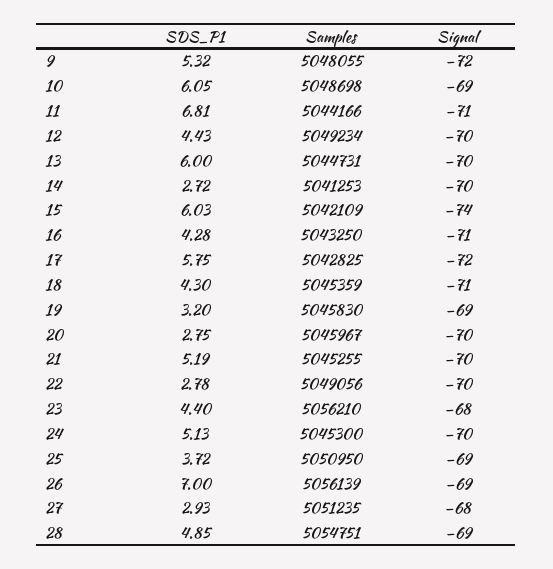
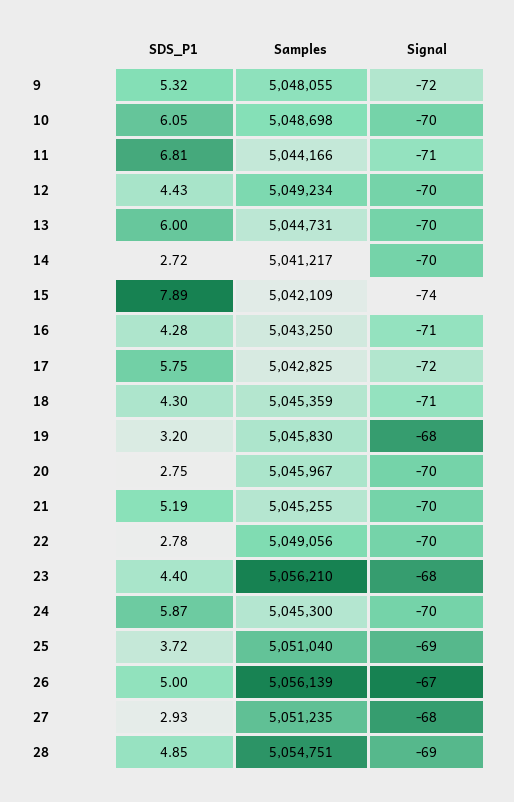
Signal, 10: -69 -> -70
Samples, 14: 5041253 -> 5041217
SDS_P1, 15: 6.03 -> 7.89
Signal, 19: -69 -> -68
SDS_P1, 24: 5.13 -> 5.87
Samples, 25: 5050950 -> 5051040
SDS_P1, 26: 7 -> 5
Signal, 26: -69 -> -67

